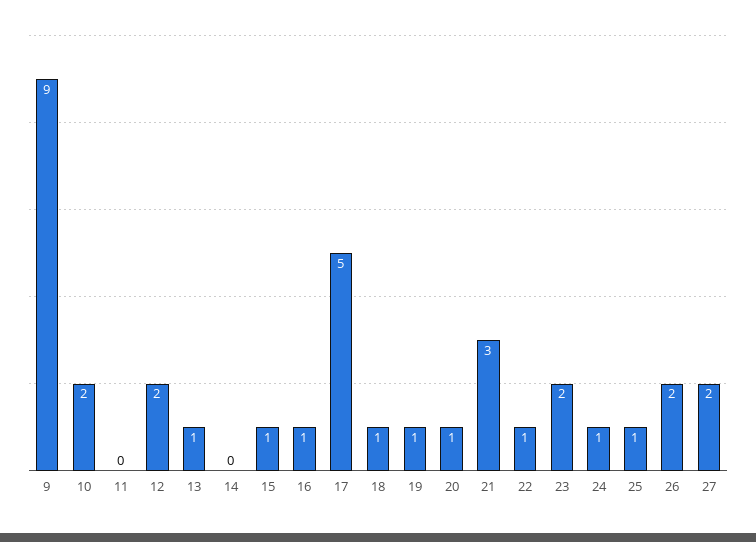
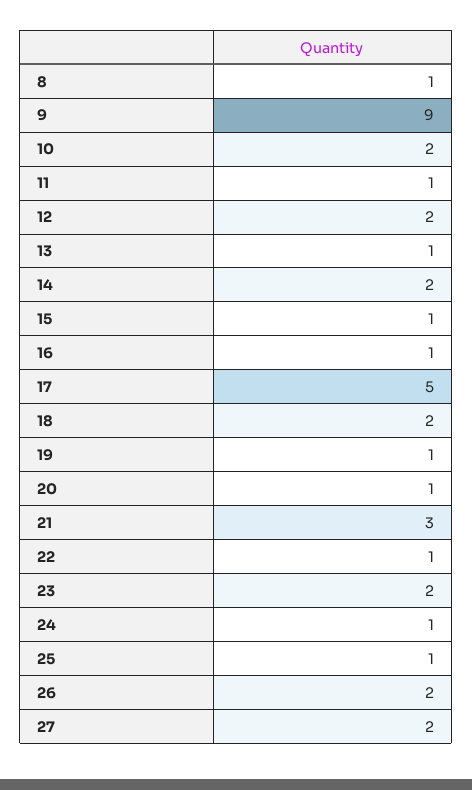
11: 0 -> 1
14: 0 -> 2
18: 1 -> 2
8: none -> 1

